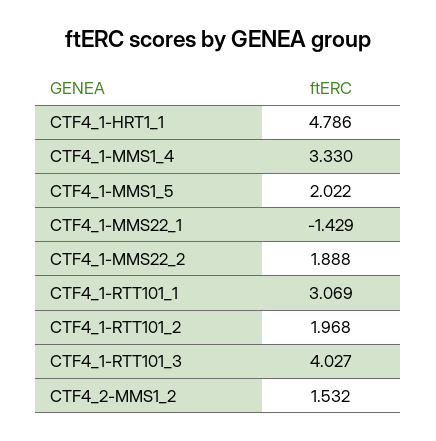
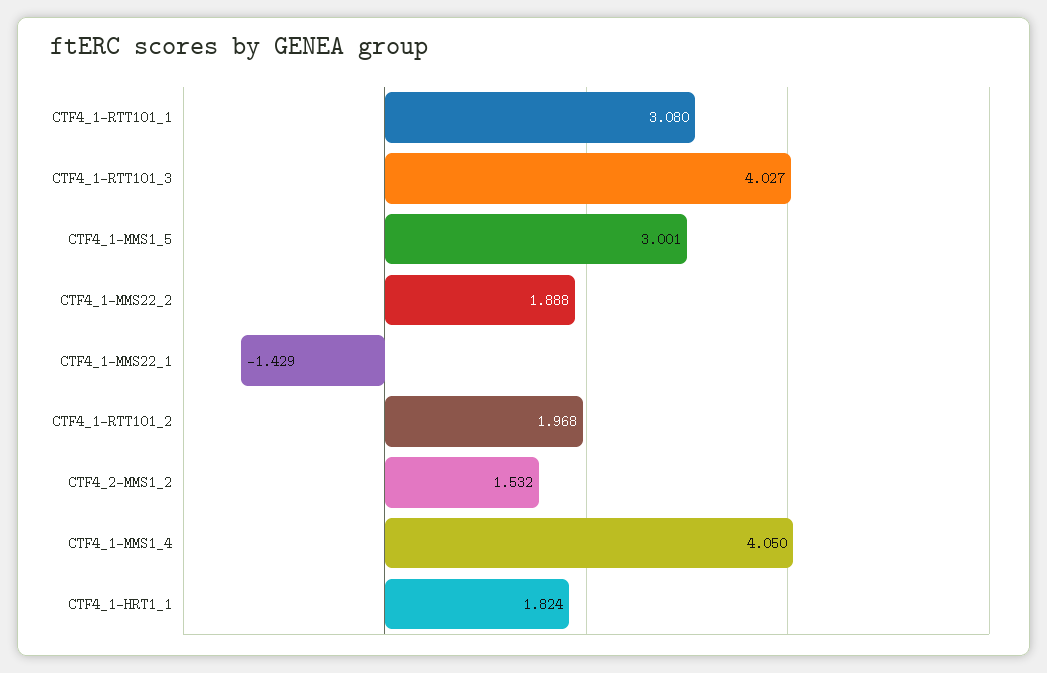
CTF4_1-HRT1_1: 4.786 -> 1.824
CTF4_1-MMS1_4: 3.33 -> 4.05
CTF4_1-MMS1_5: 2.022 -> 3.001
CTF4_1-RTT101_1: 3.069 -> 3.08

